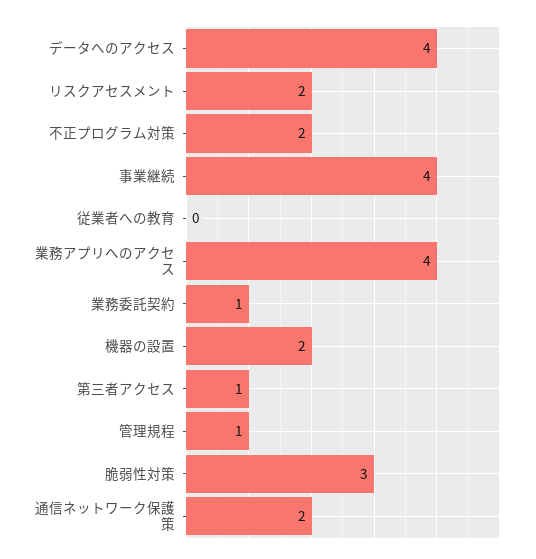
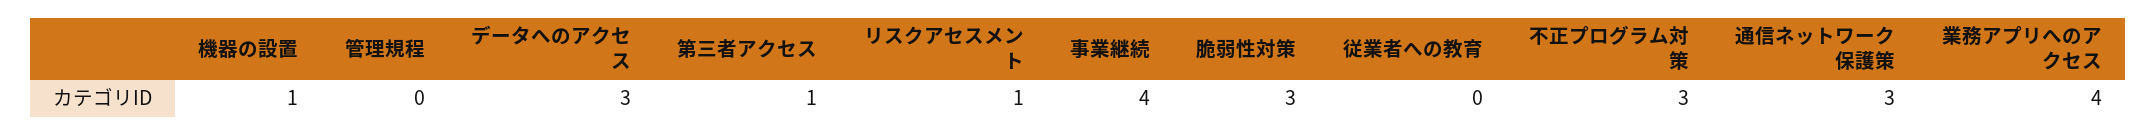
データへのアクセス: 4 -> 3
リスクアセスメント: 2 -> 1
不正プログラム対策: 2 -> 3
業務委託契約: 1 -> none
機器の設置: 2 -> 1
管理規程: 1 -> 0
通信ネットワーク保護策: 2 -> 3

